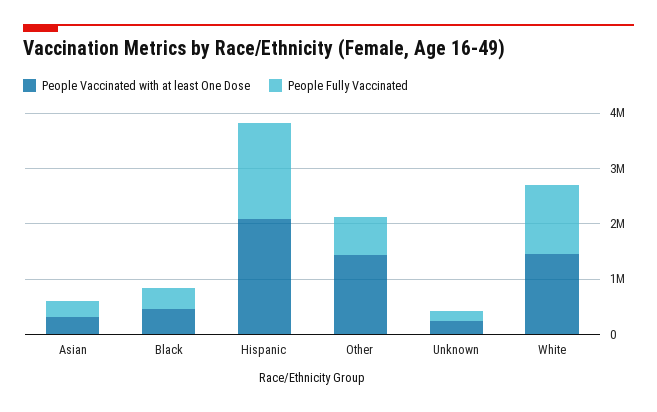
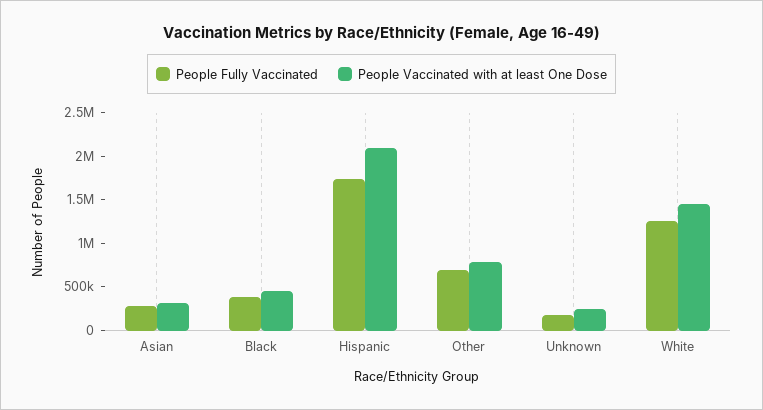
People Vaccinated with at least One Dose, Other: 1400000 -> 800000

